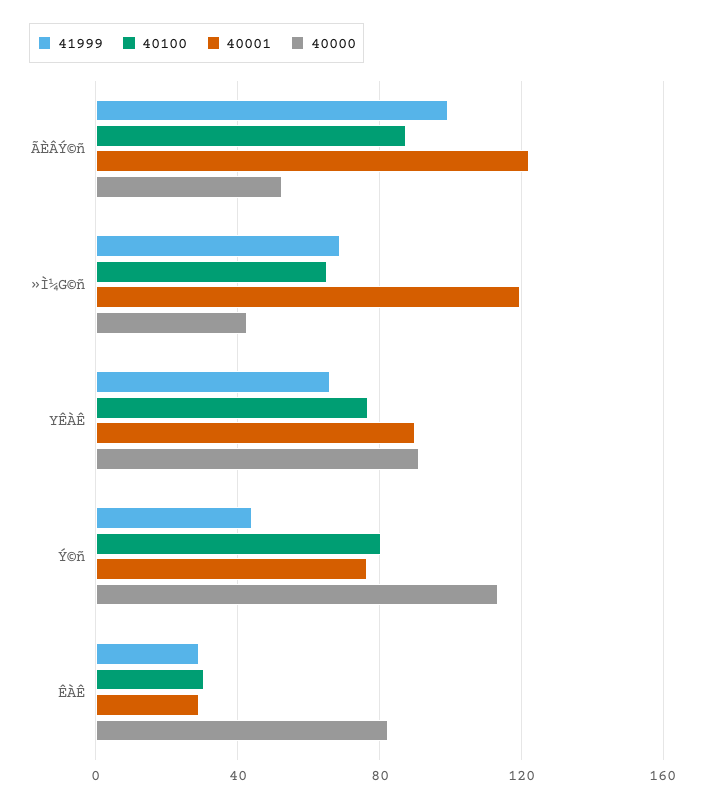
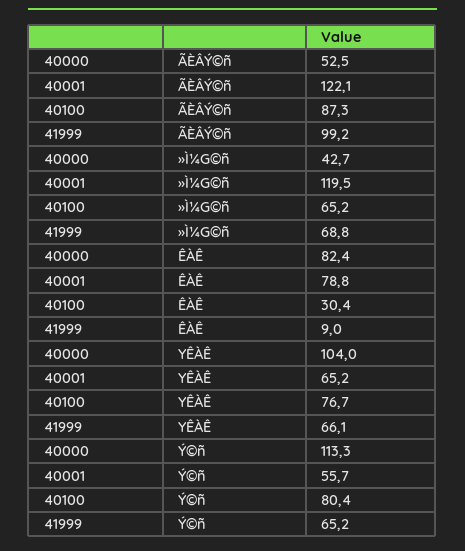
40001, YÊÀÊ: 90 -> 65.2
40000, YÊÀÊ: 90 -> 104
41999, Ý©ñ: 45 -> 65.2
40001, Ý©ñ: 75 -> 55.7
41999, ÊÀÊ: 30 -> 9
40001, ÊÀÊ: 30 -> 78.8

